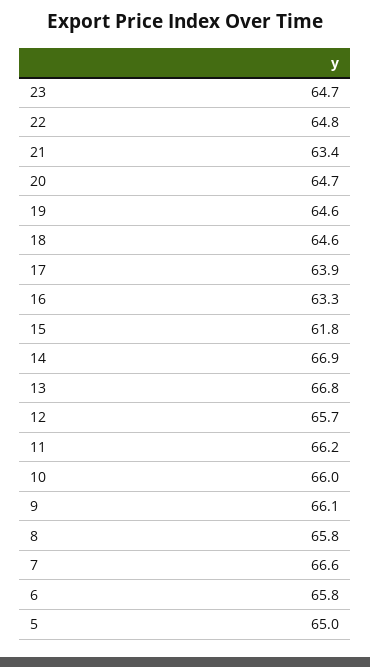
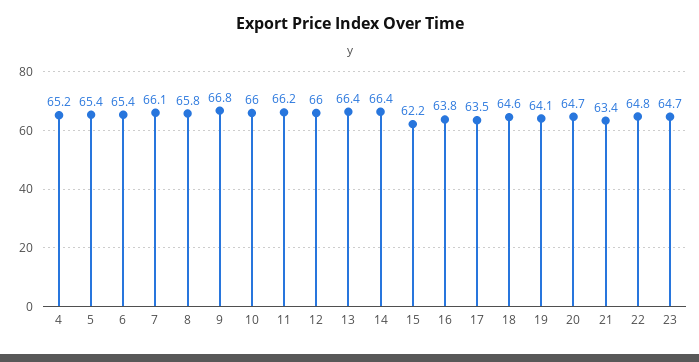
19: 64.6 -> 64.1
17: 63.9 -> 63.5
16: 63.3 -> 63.8
15: 61.8 -> 62.2
14: 66.9 -> 66.4
13: 66.8 -> 66.4
12: 65.7 -> 66
9: 66.1 -> 66.8
7: 66.6 -> 66.1
6: 65.8 -> 65.4
5: 65 -> 65.4
4: none -> 65.2

